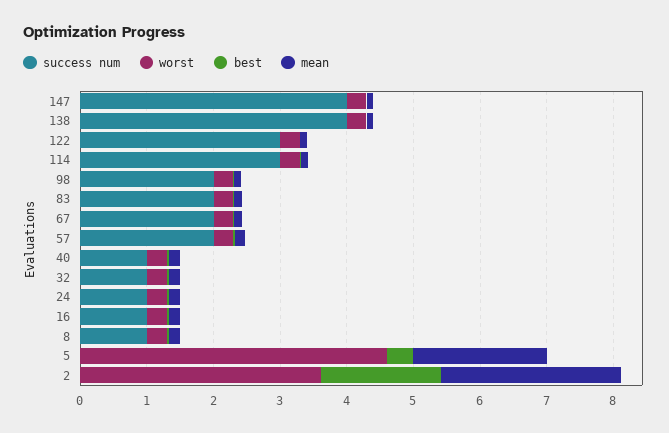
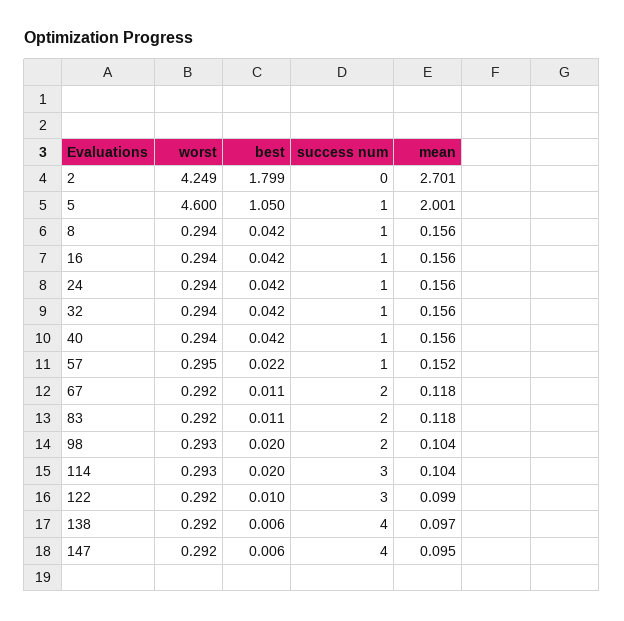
success num, 57: 2 -> 1
success num, 5: 0 -> 1
best, 5: 0.4 -> 1.05
worst, 2: 3.6 -> 4.249

